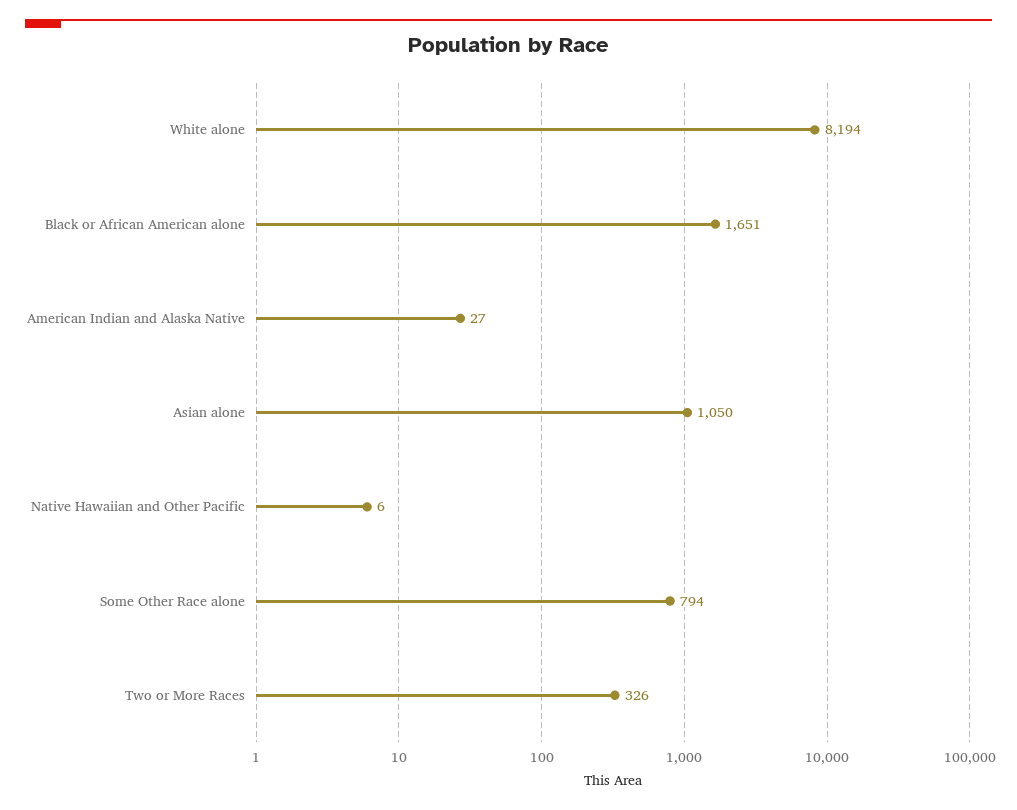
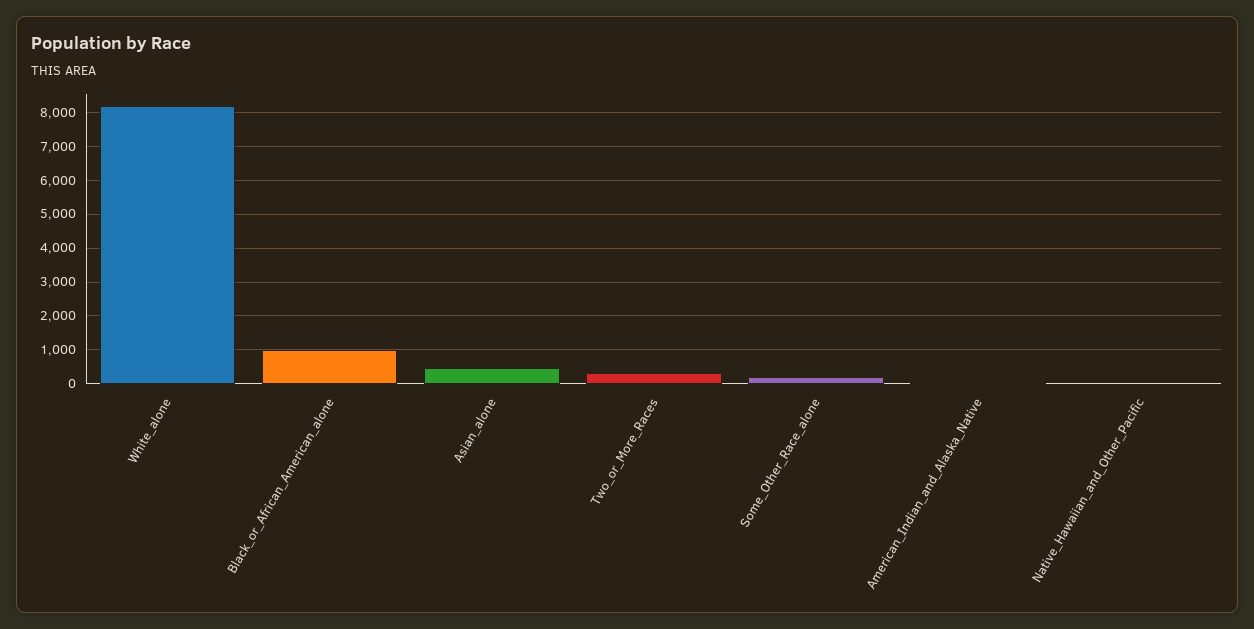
Black or African American alone: 1651 -> 1000
Asian alone: 1050 -> 400
Some Other Race alone: 794 -> 200

